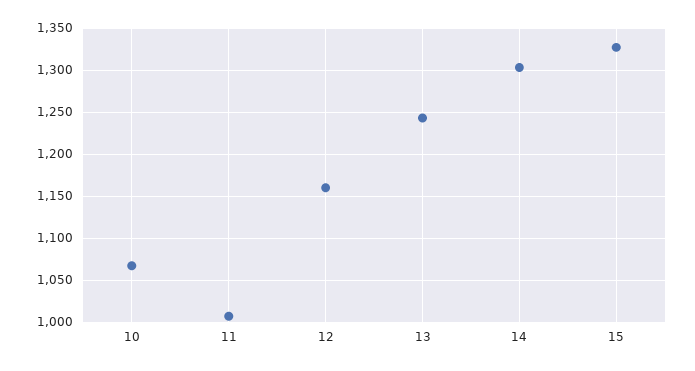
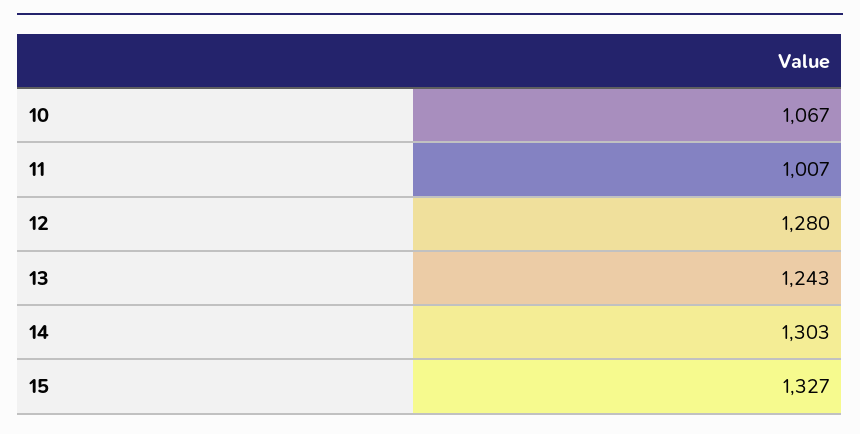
12: 1160 -> 1280

